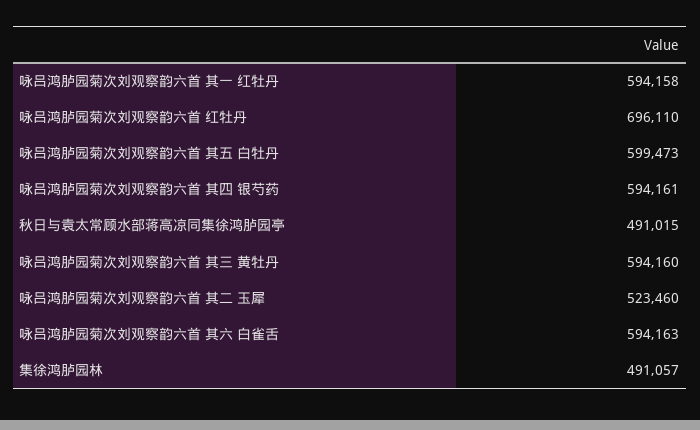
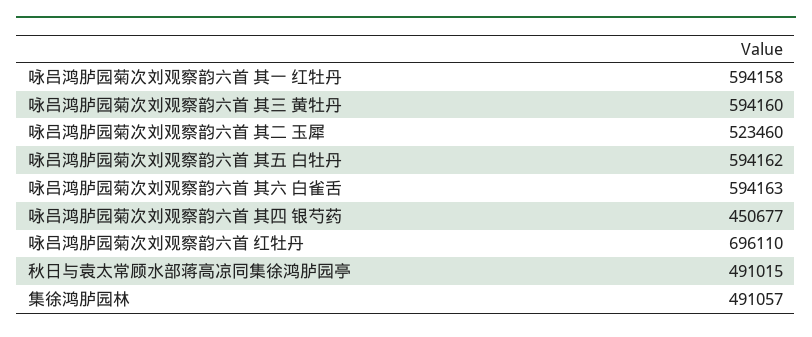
咏吕鸿胪园菊次刘观察韵六首 其五 白牡丹: 599473 -> 594162
咏吕鸿胪园菊次刘观察韵六首 其四 银芍药: 594161 -> 450677

